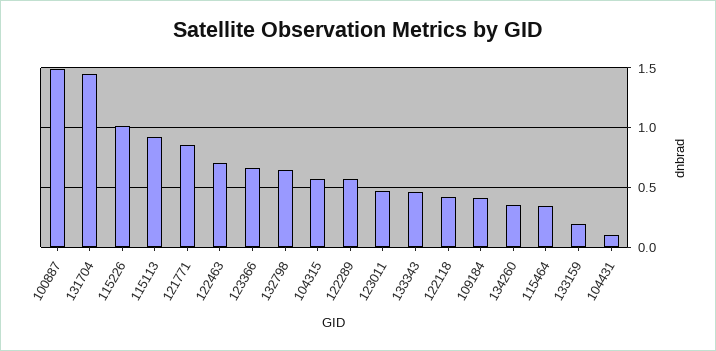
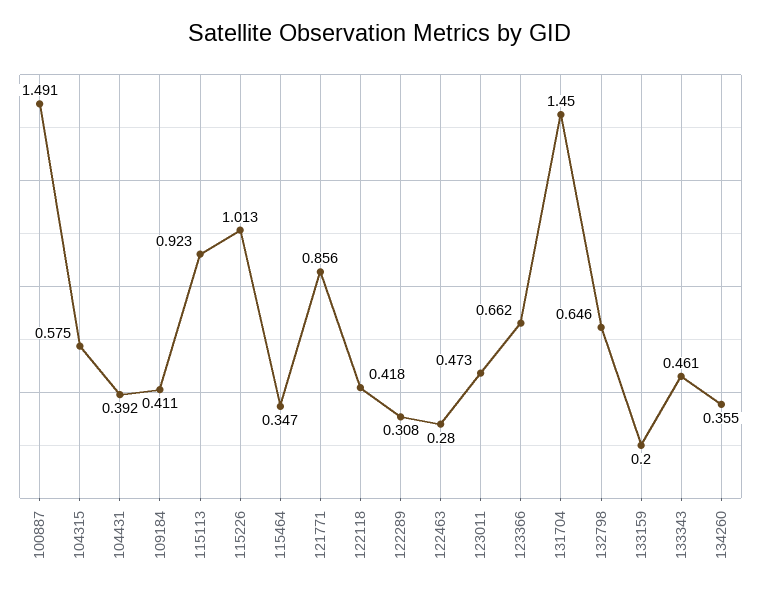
122463: 0.7 -> 0.28
122289: 0.6 -> 0.308
104431: 0.1 -> 0.392

